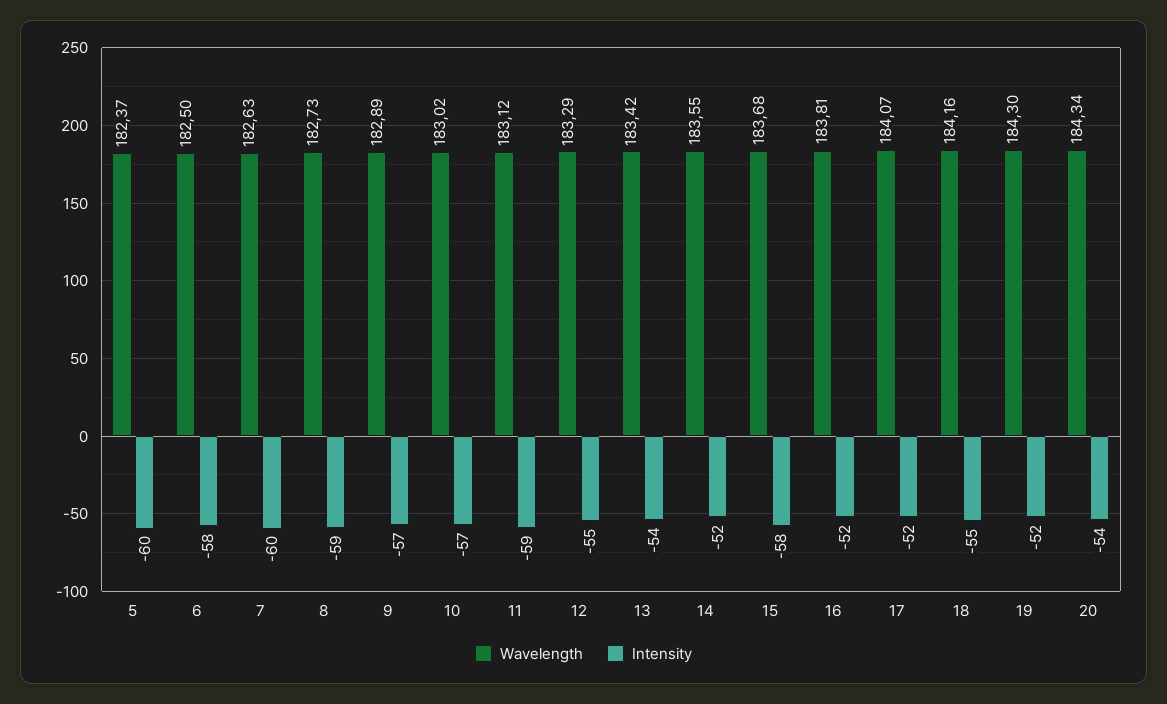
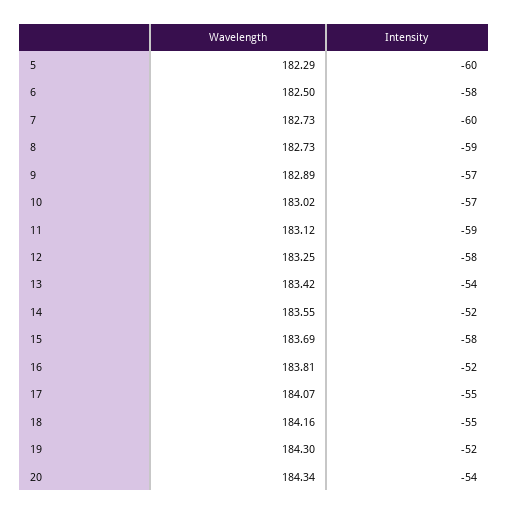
Wavelength, 5: 182.37 -> 182.29
Wavelength, 7: 182.63 -> 182.73
Wavelength, 12: 183.29 -> 183.25
Intensity, 12: -55 -> -58
Wavelength, 15: 183.68 -> 183.69
Intensity, 17: -52 -> -55

